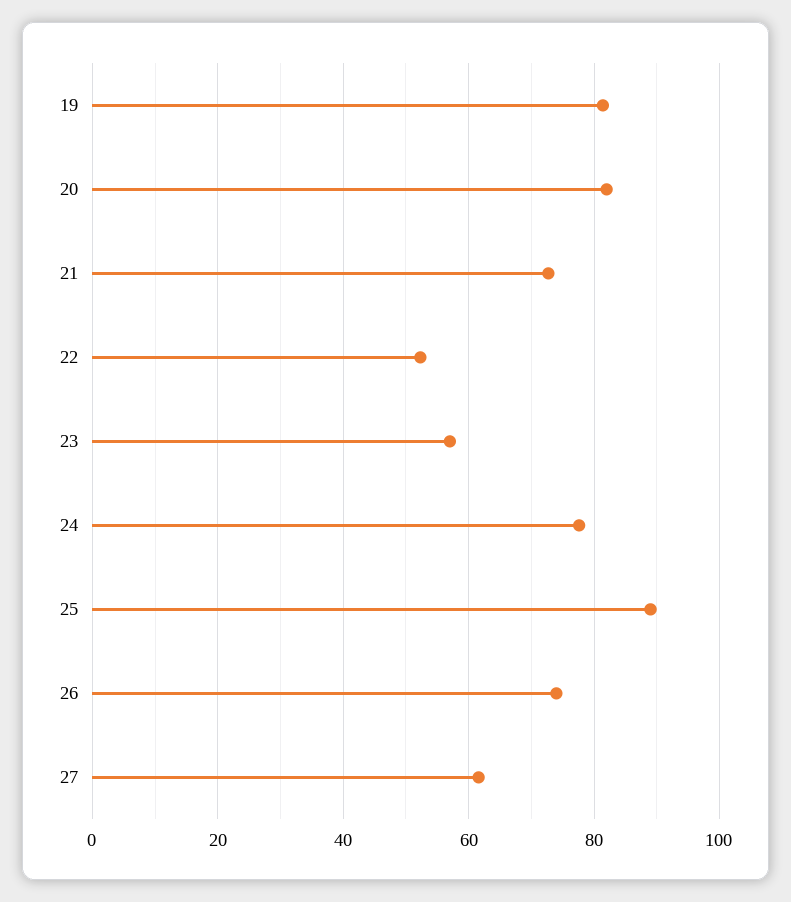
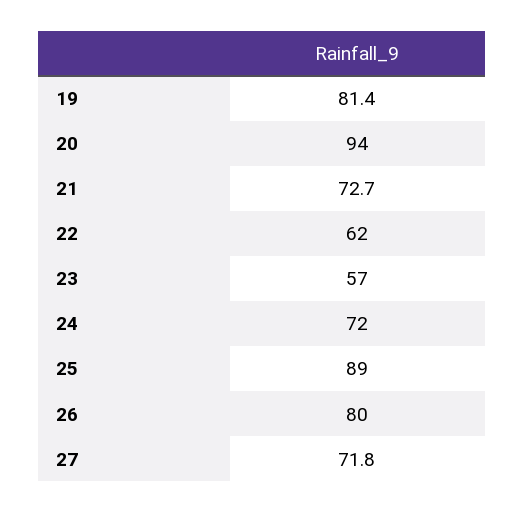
20: 82 -> 94
22: 52 -> 62
24: 78 -> 72
26: 74 -> 80
27: 62 -> 71.8

